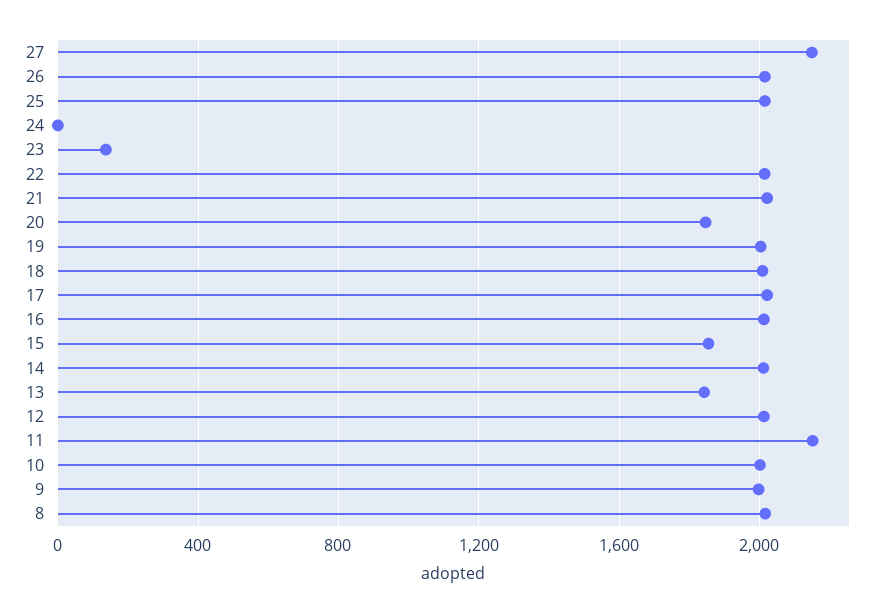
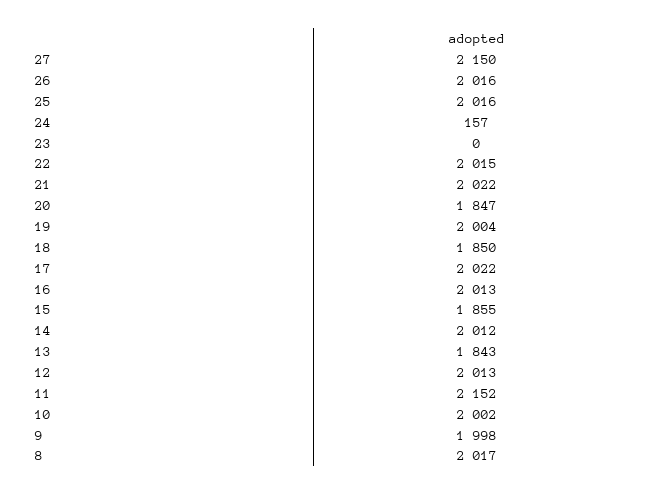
24: 0 -> 157
23: 150 -> 0
18: 2000 -> 1850

